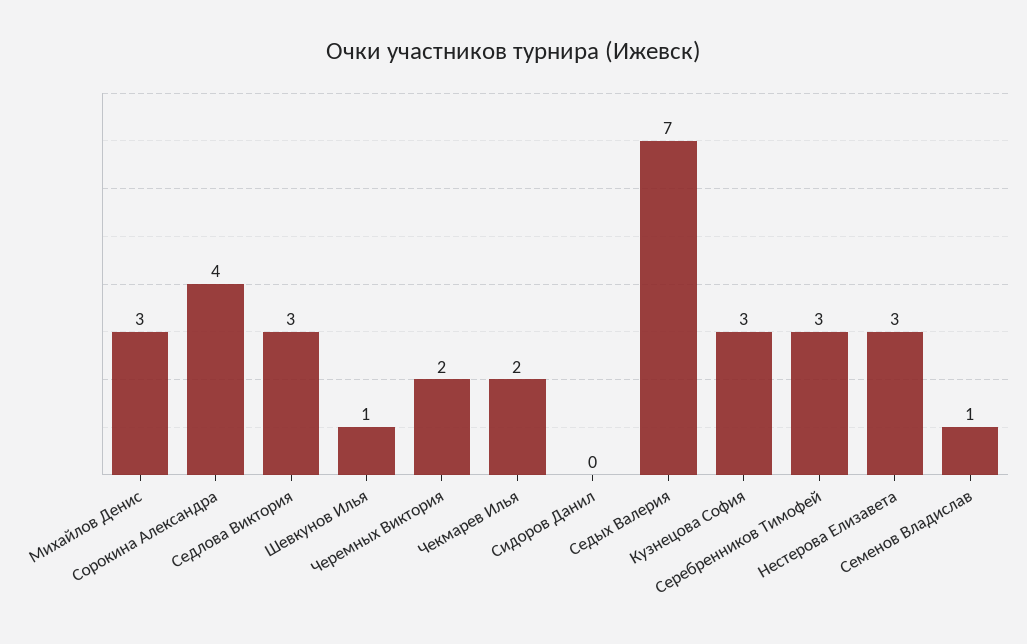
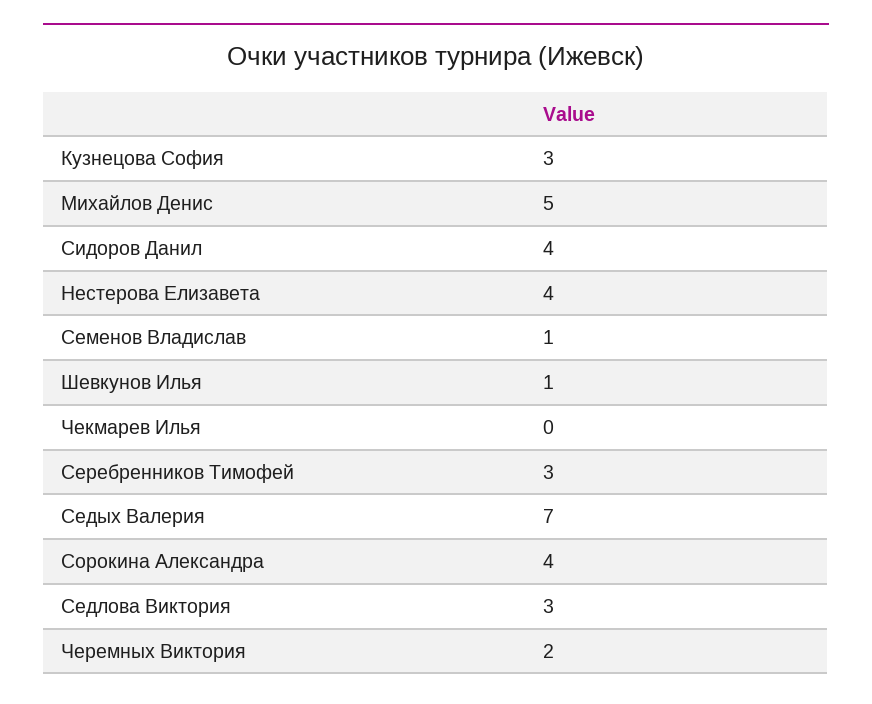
Михайлов Денис: 3 -> 5
Чекмарев Илья: 2 -> 0
Сидоров Данил: 0 -> 4
Нестерова Елизавета: 3 -> 4

